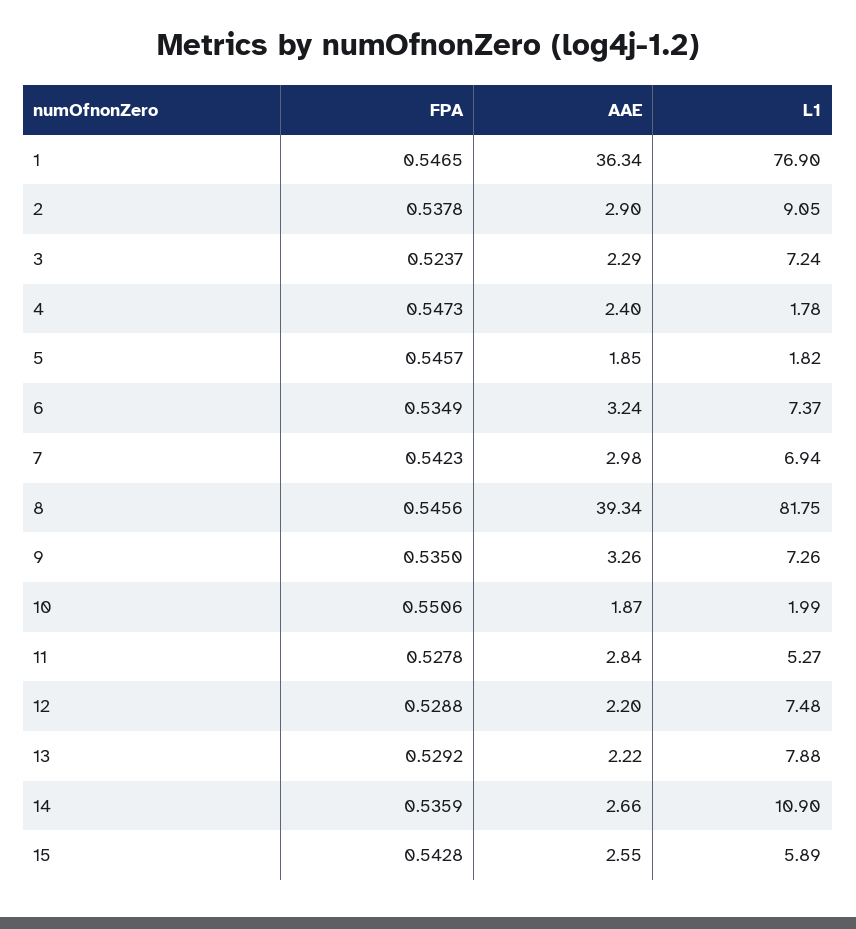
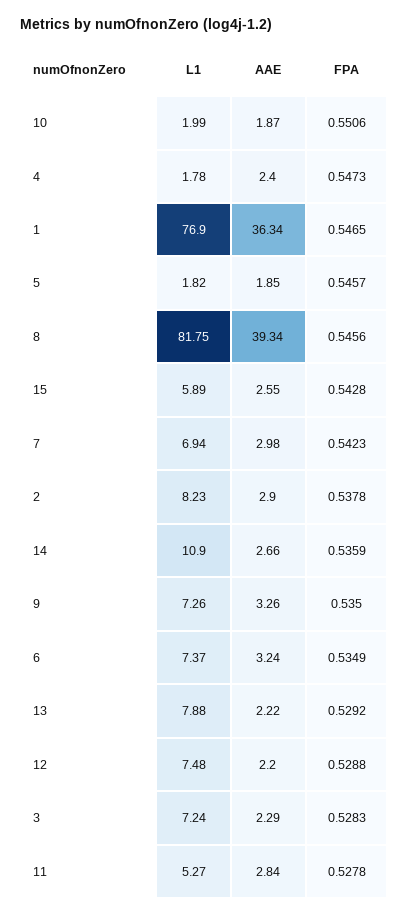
L1, 2: 9.05 -> 8.23
FPA, 3: 0.5237 -> 0.5283

